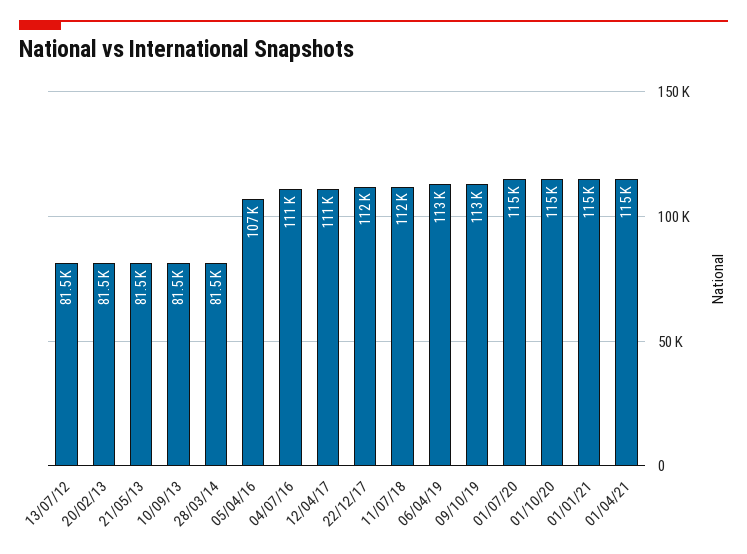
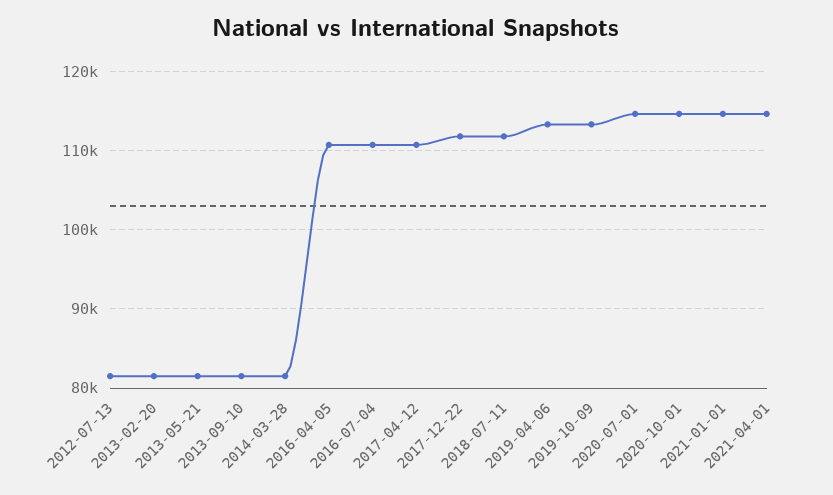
05/04/16: 107000 -> 111000

